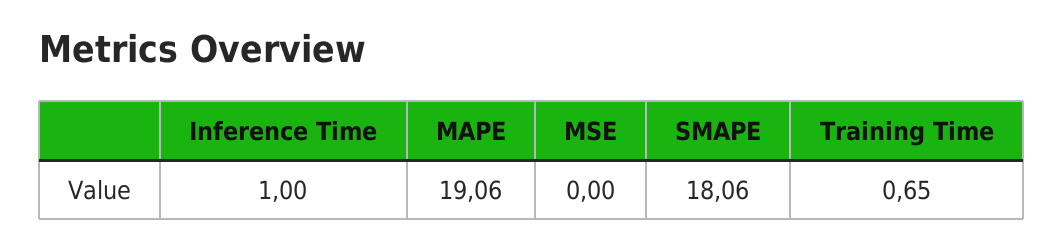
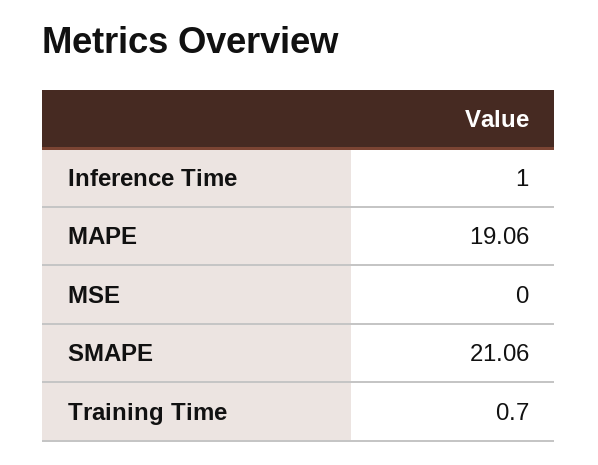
SMAPE: 18.06 -> 21.06
Training Time: 0.65 -> 0.7

